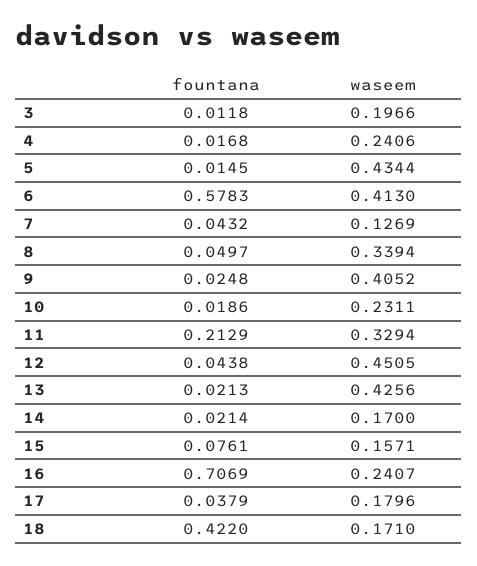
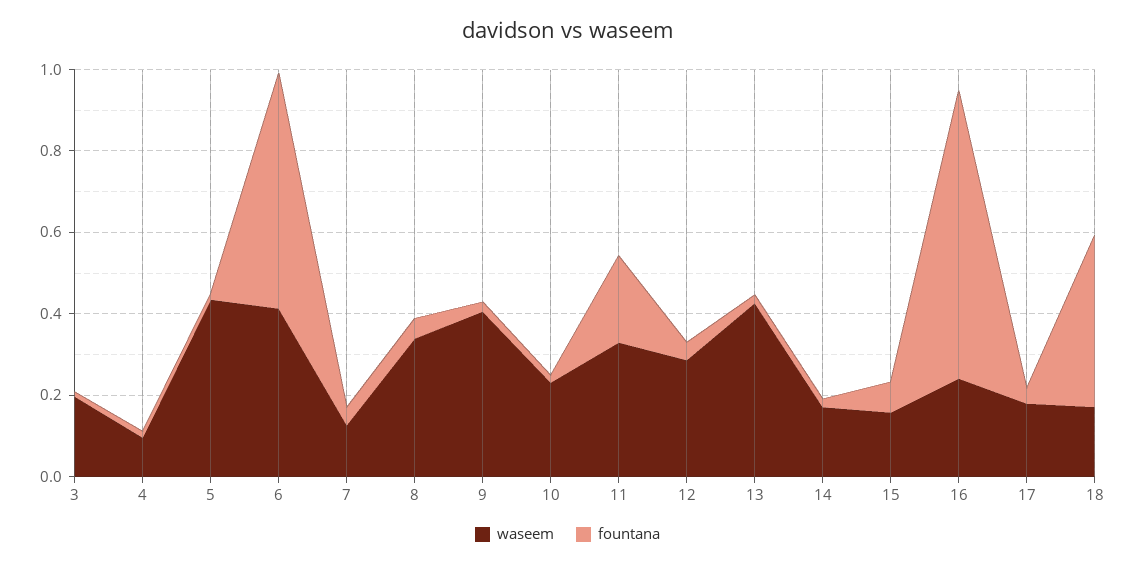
waseem, 4: 0.2406 -> 0.1
waseem, 12: 0.4505 -> 0.3

